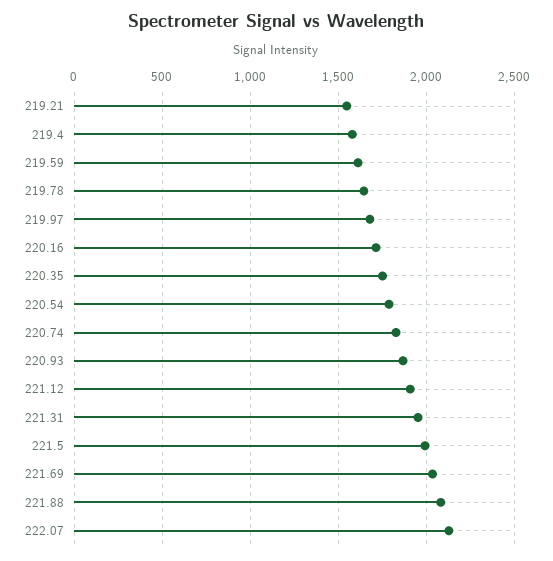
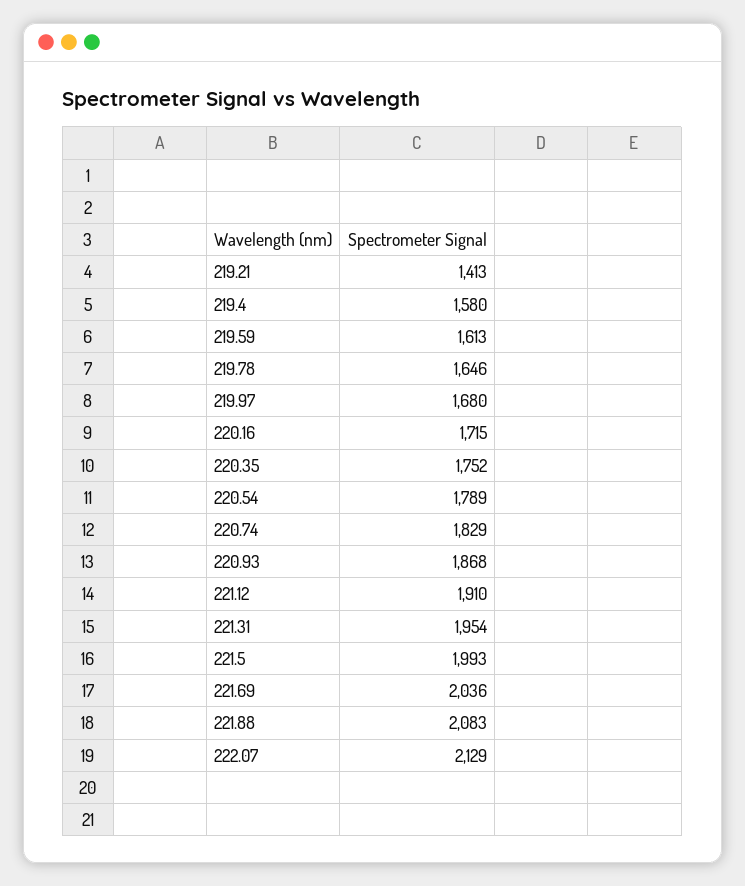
219.21: 1550 -> 1413

